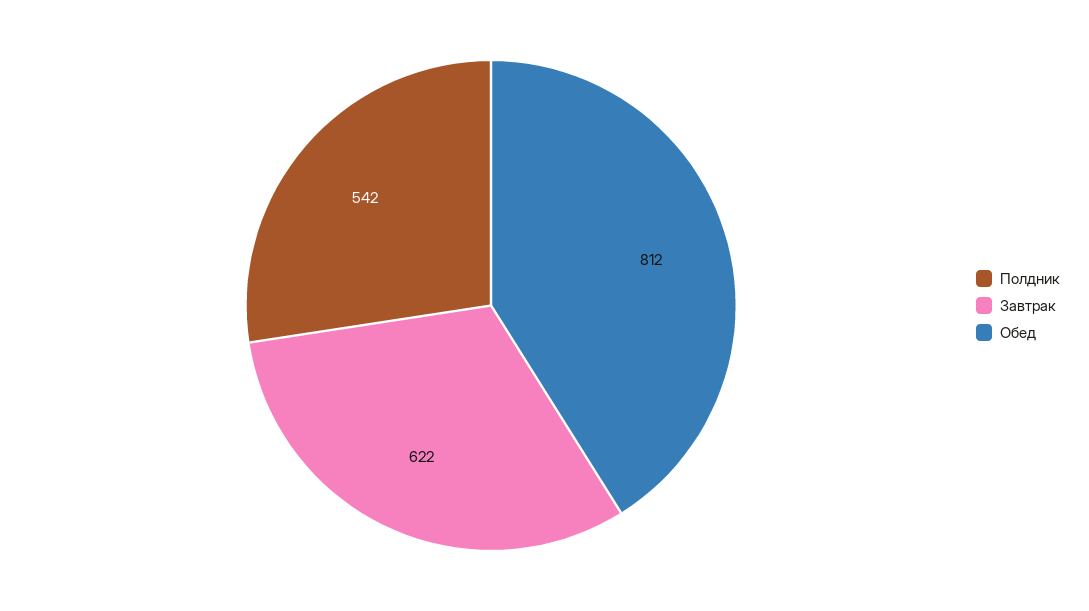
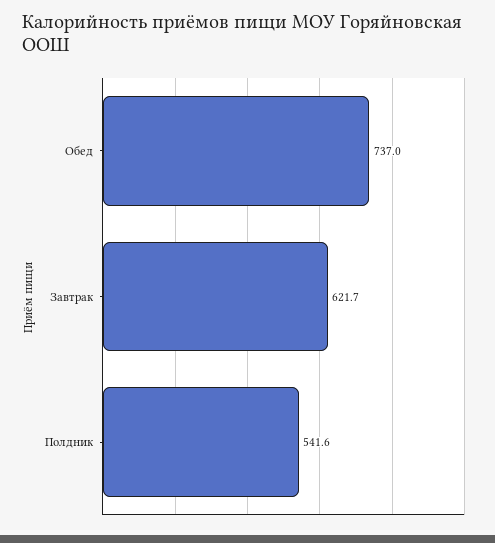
Обед: 812 -> 737

